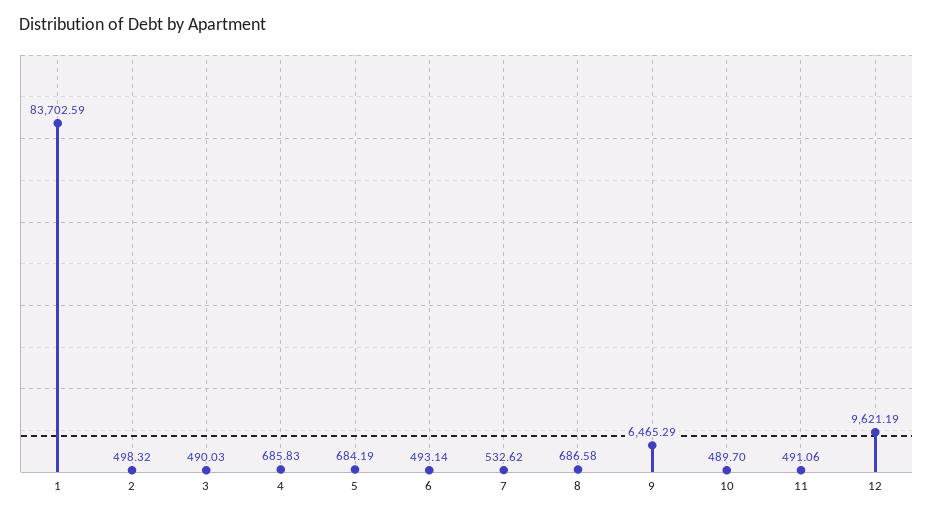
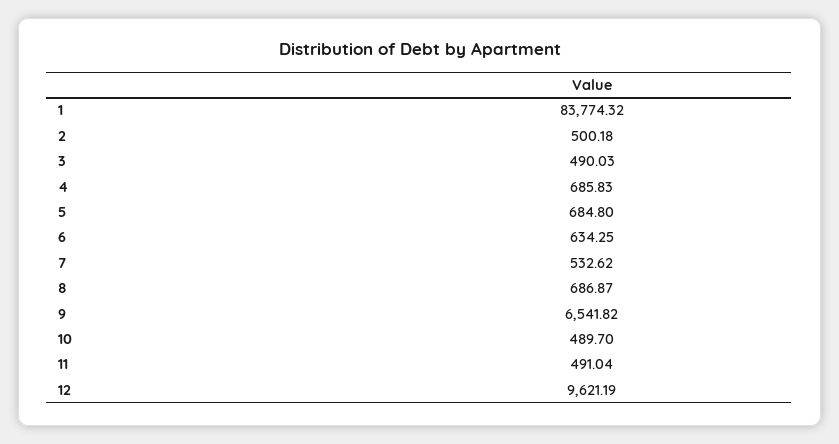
1: 83702.59 -> 83774.32
2: 498.32 -> 500.18
5: 684.19 -> 684.8
6: 493.14 -> 634.25
8: 686.58 -> 686.87
9: 6465.29 -> 6541.82
11: 491.06 -> 491.04

